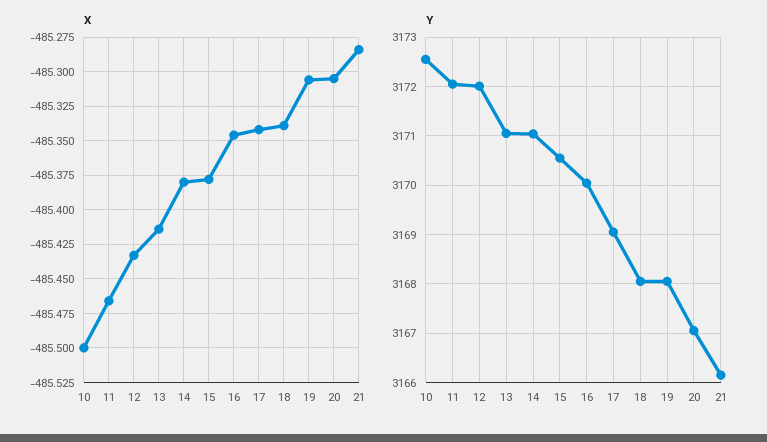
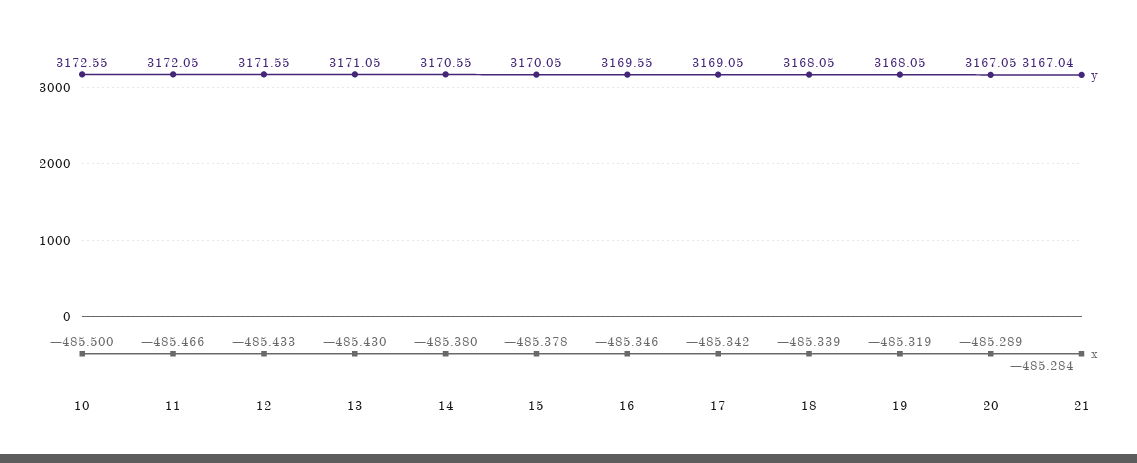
X, 13: -485.415 -> -485.43
X, 19: -485.305 -> -485.319
X, 20: -485.305 -> -485.289
Y, 12: 3172 -> 3171.55
Y, 14: 3171 -> 3170.55
Y, 15: 3170.6 -> 3170.05
Y, 16: 3170 -> 3169.55
Y, 21: 3166.2 -> 3167.04

